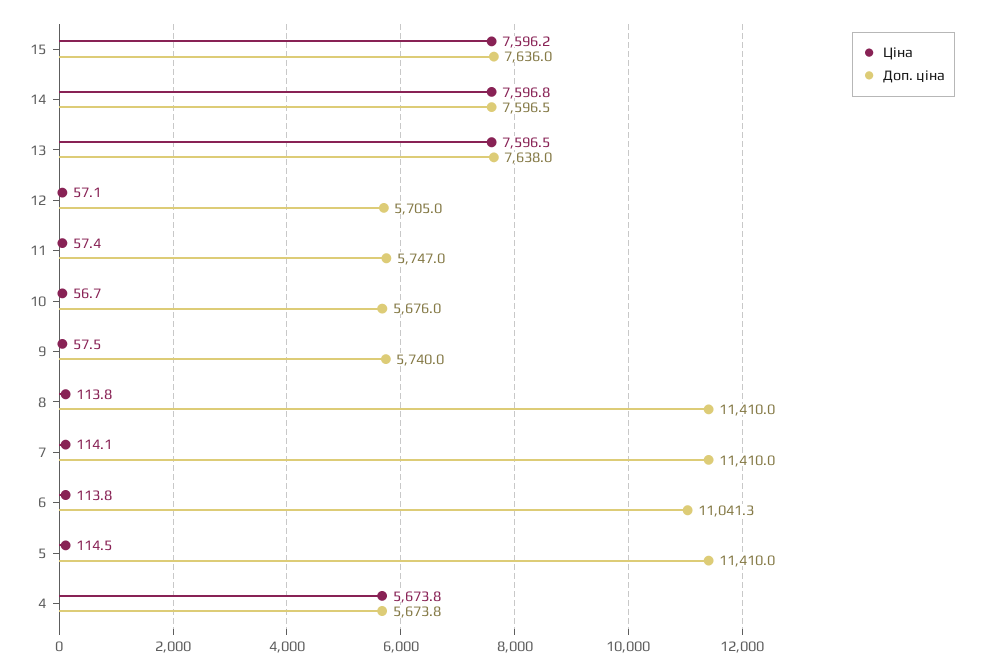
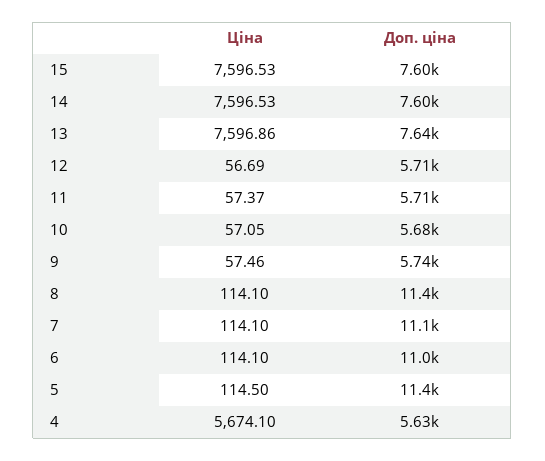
Ціна, 15: 7596.2 -> 7596.53
Доп. ціна, 15: 7636 -> 7600
Ціна, 14: 7596.8 -> 7596.53
Ціна, 13: 7596.5 -> 7596.86
Ціна, 12: 57.1 -> 56.69
Доп. ціна, 11: 5747 -> 5710
Ціна, 10: 56.7 -> 57.05
Ціна, 8: 113.8 -> 114.1
Доп. ціна, 7: 11410 -> 11100
Ціна, 6: 113.8 -> 114.1
Ціна, 4: 5673.8 -> 5674.1
Доп. ціна, 4: 5673.8 -> 5630

